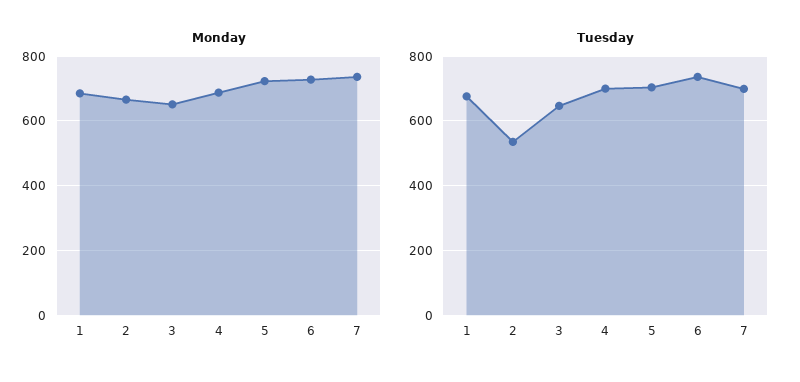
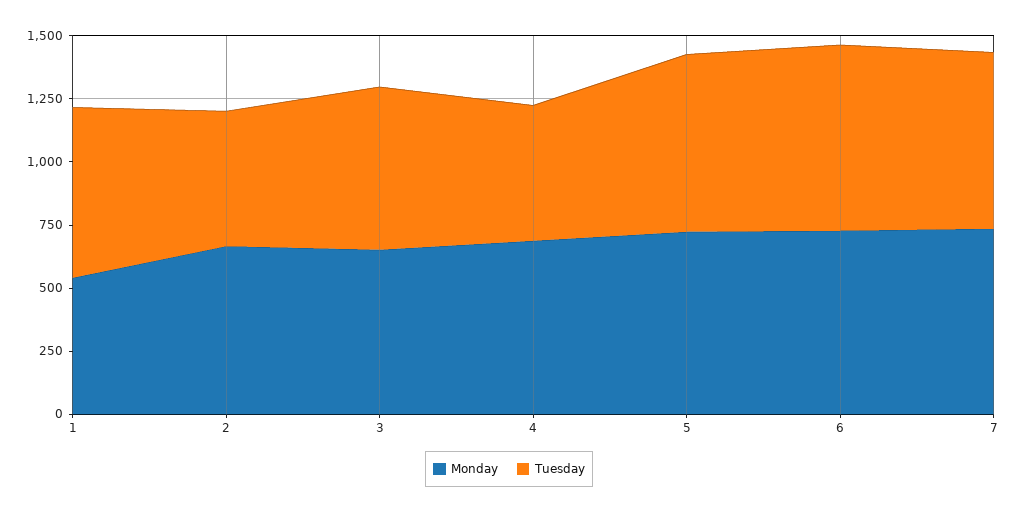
Monday, 1: 680 -> 550
Tuesday, 4: 700 -> 550

